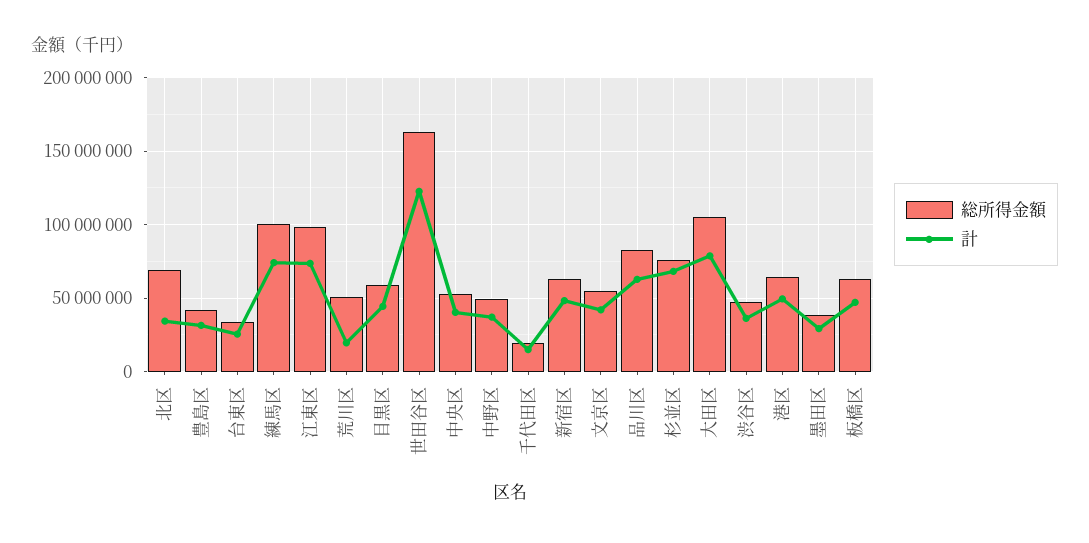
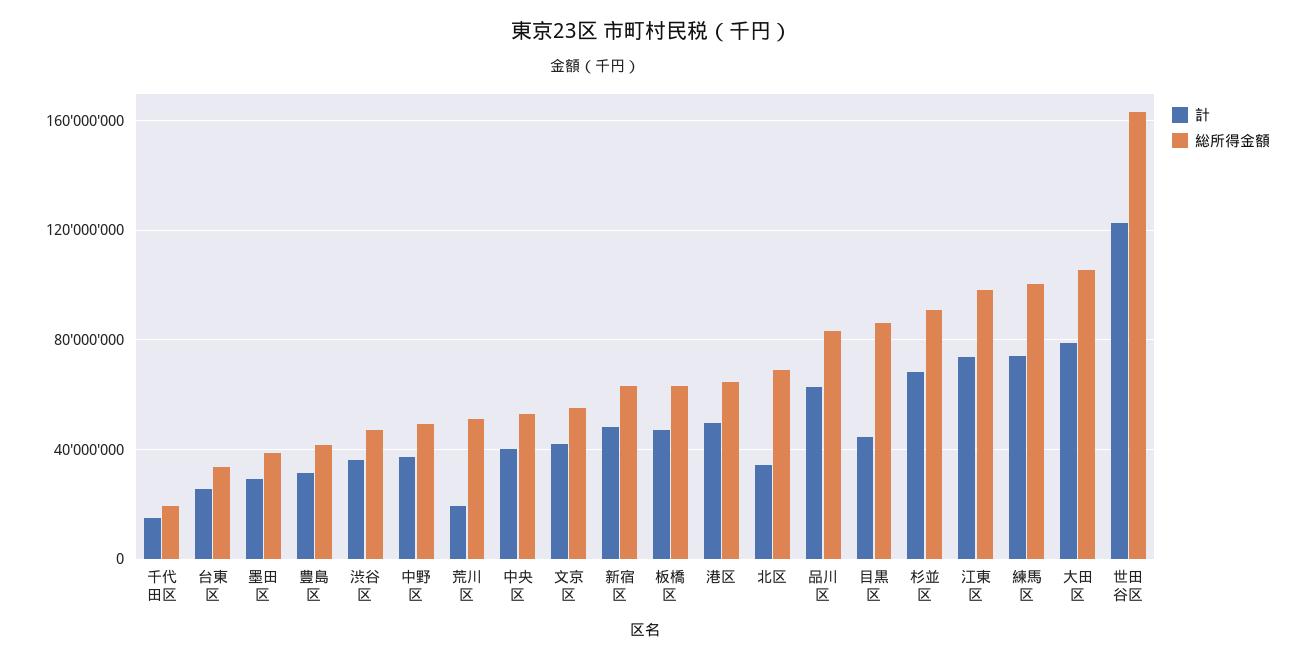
総所得金額, 目黒区: 60000000 -> 85000000
総所得金額, 杉並区: 75000000 -> 90000000

